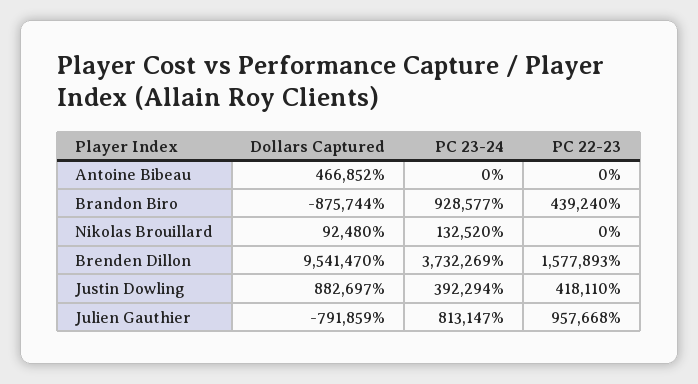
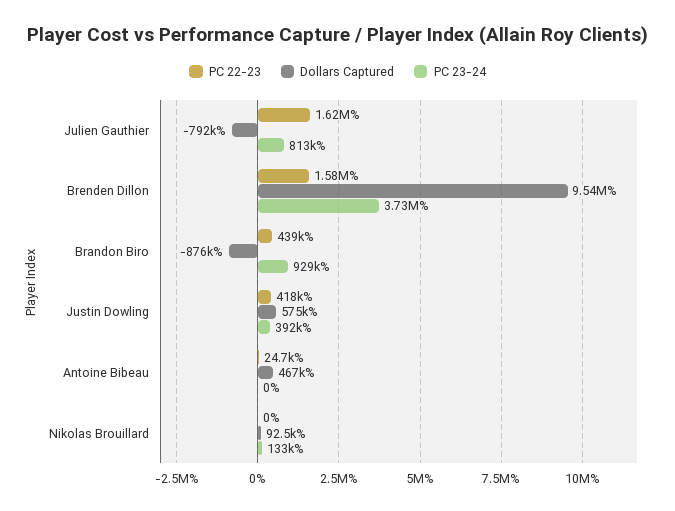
PC 22-23, Antoine Bibeau: 0 -> 24700
Dollars Captured, Justin Dowling: 882697 -> 575000
PC 22-23, Julien Gauthier: 957668 -> 1620000

